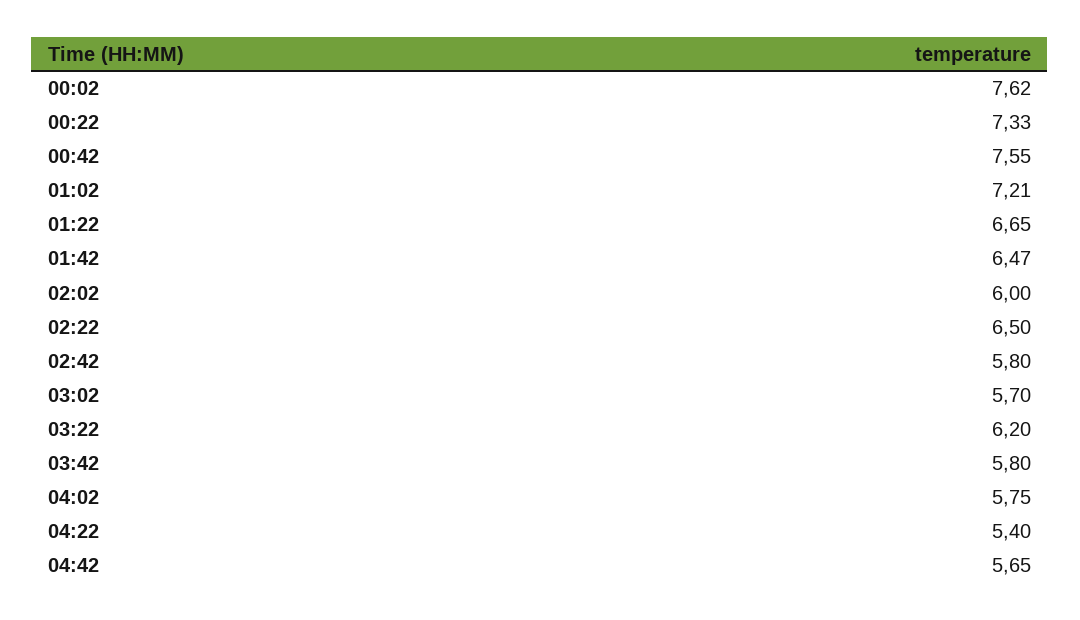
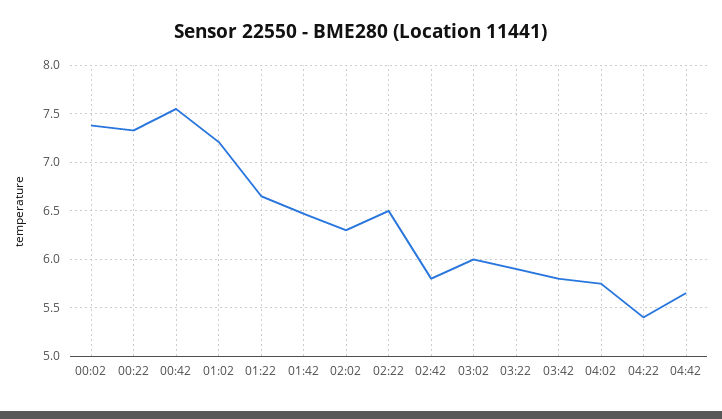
00:02: 7.62 -> 7.4
02:02: 6 -> 6.3
03:02: 5.7 -> 6
03:22: 6.2 -> 5.9

